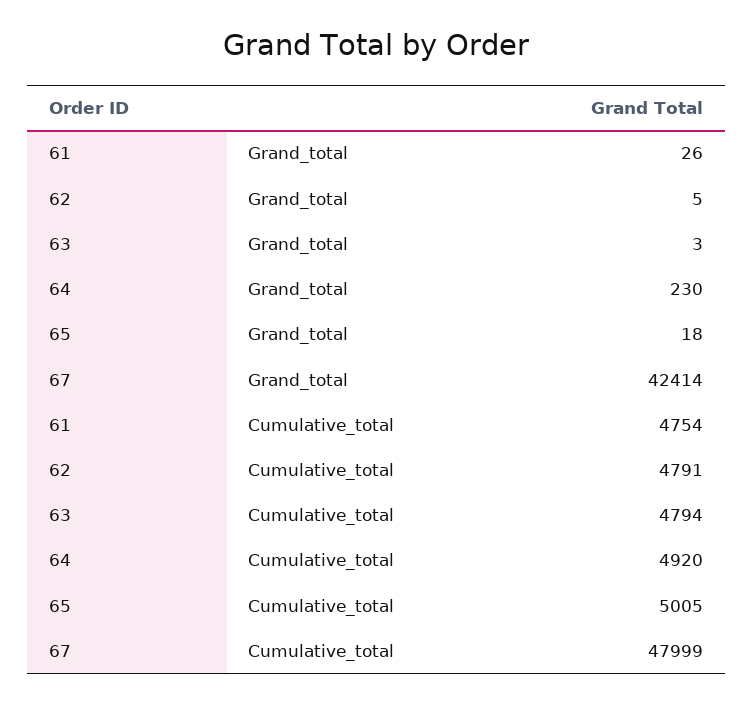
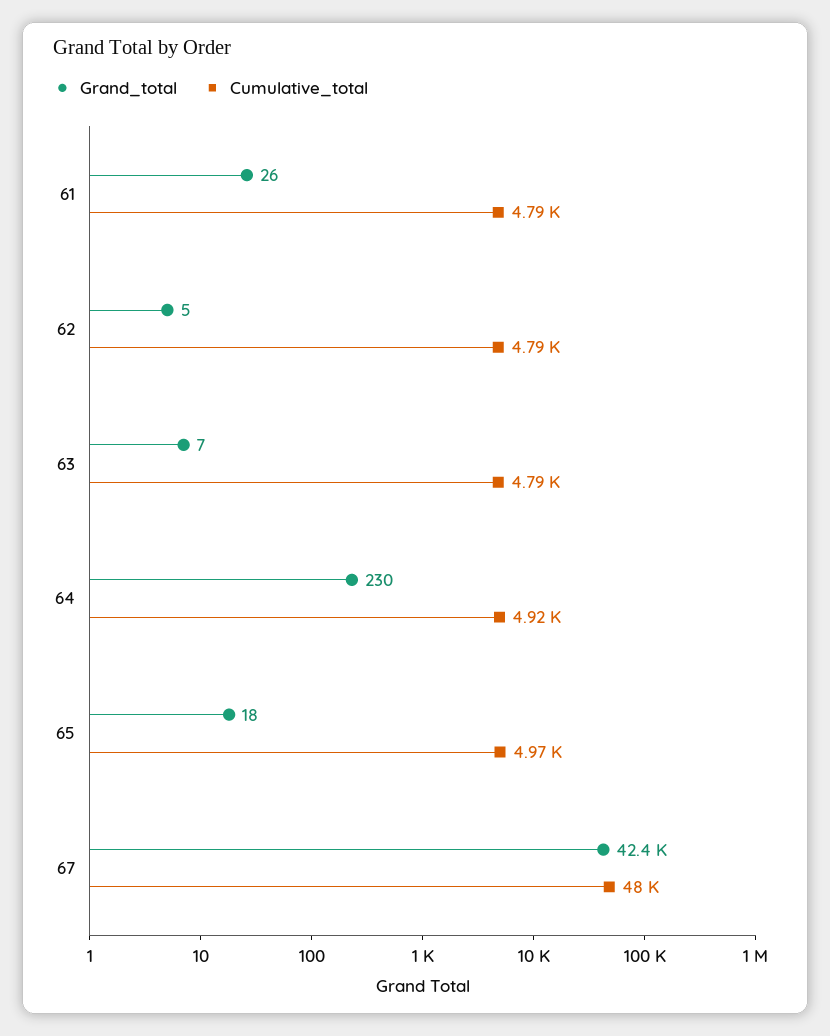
Grand_total, 63: 3 -> 7
Cumulative_total, 61: 4754 -> 4790
Cumulative_total, 65: 5005 -> 4970

